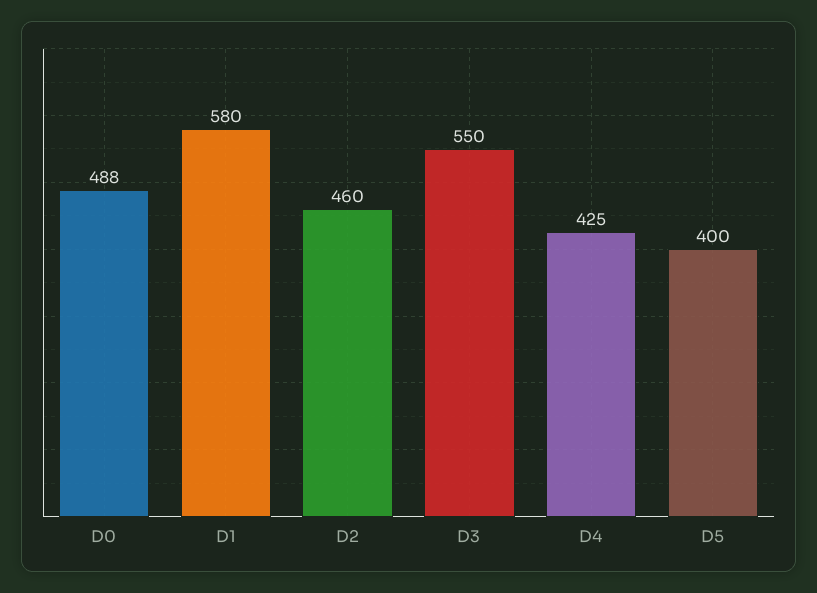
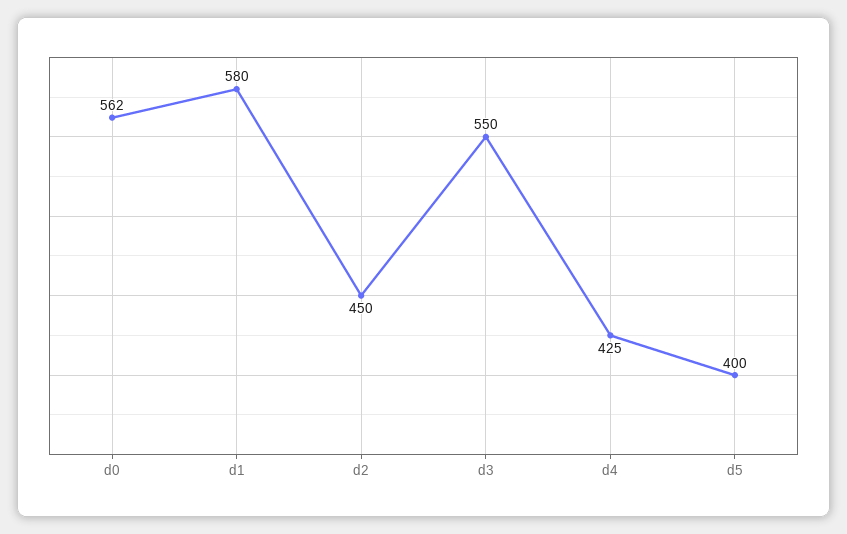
D0: 488 -> 562
D2: 460 -> 450

